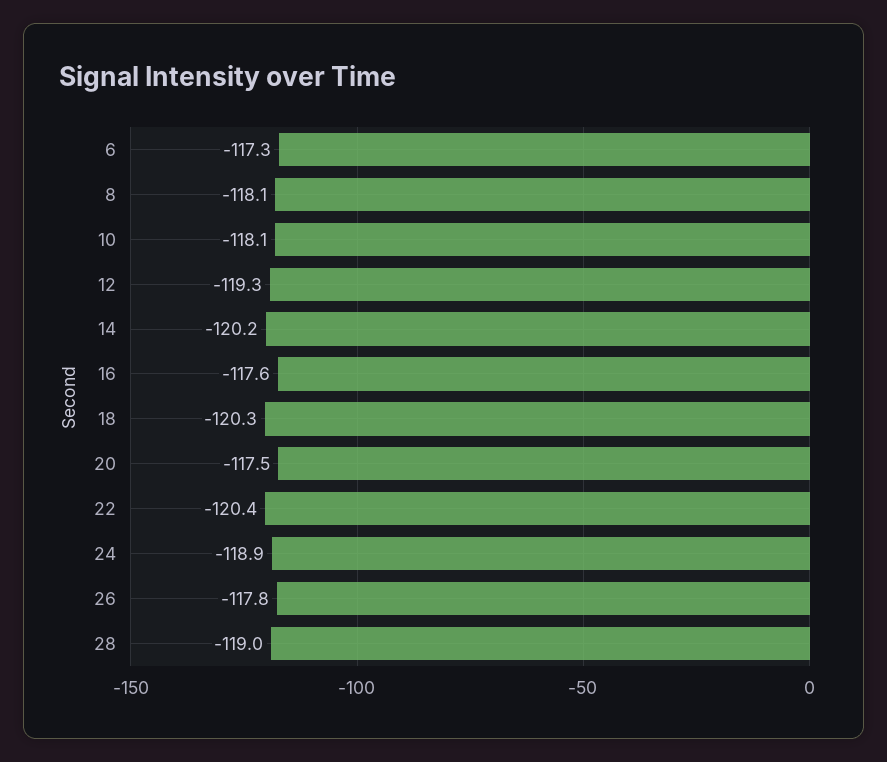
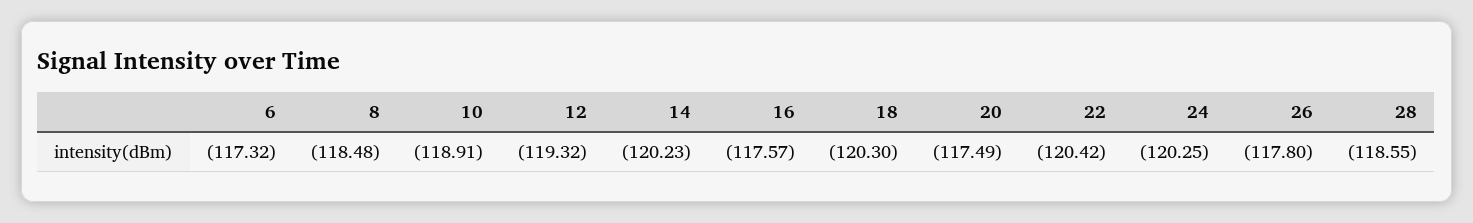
8: -118.1 -> -118.48
10: -118.1 -> -118.91
24: -118.9 -> -120.25
28: -119 -> -118.55

